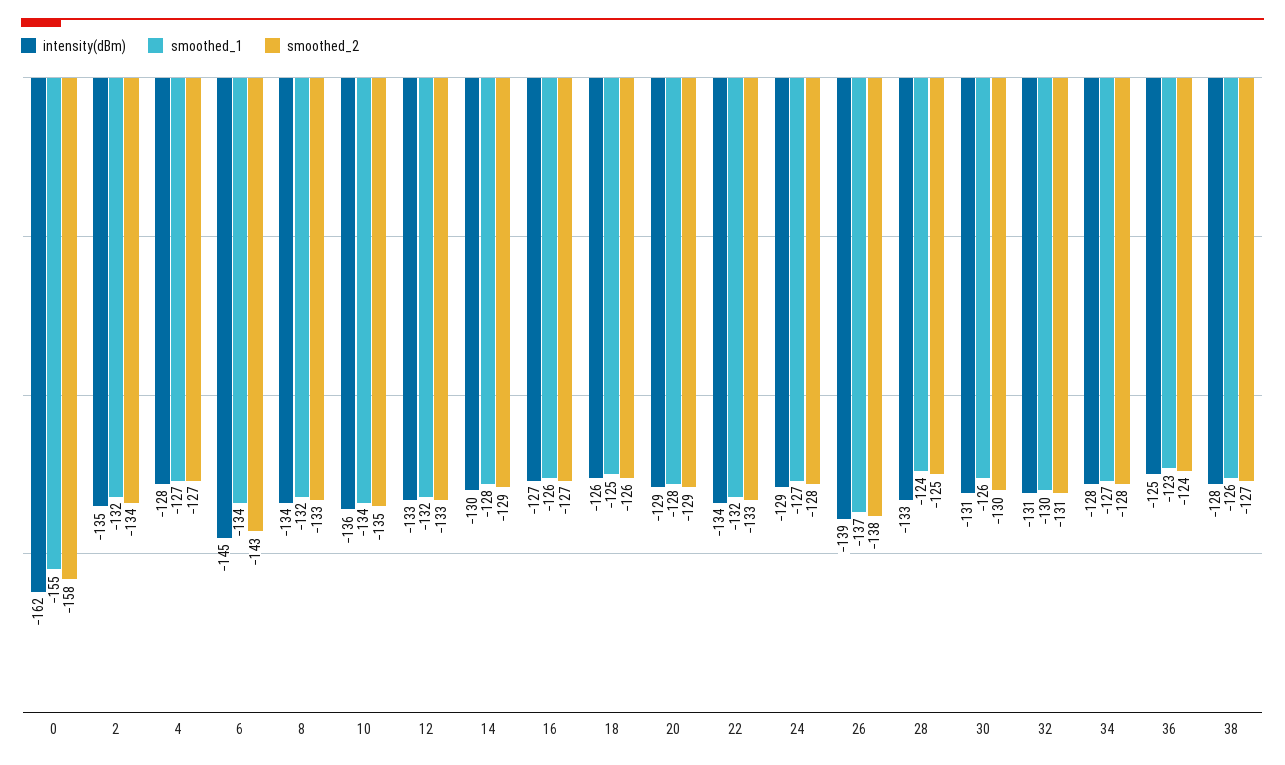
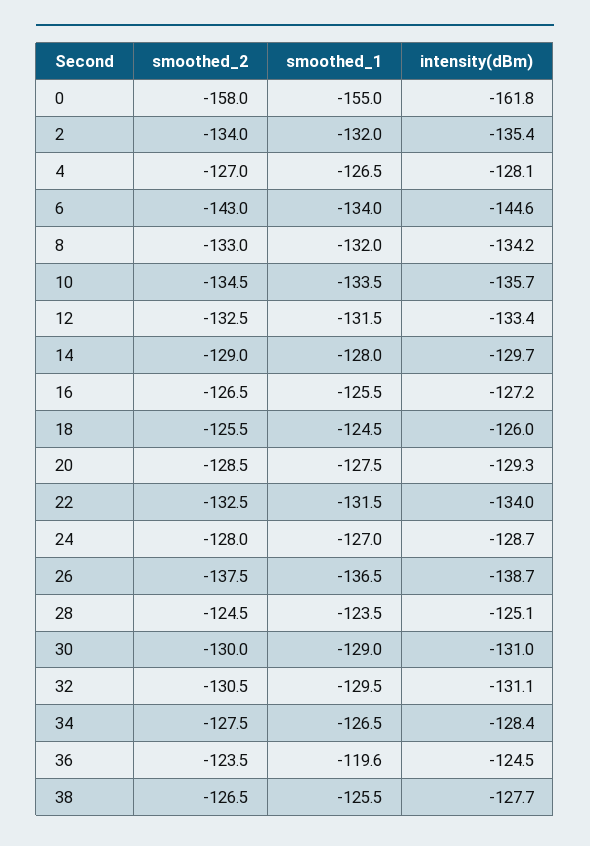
intensity(dBm), 28: -133 -> -125.1
smoothed_1, 30: -126 -> -129
smoothed_1, 36: -123 -> -119.6

